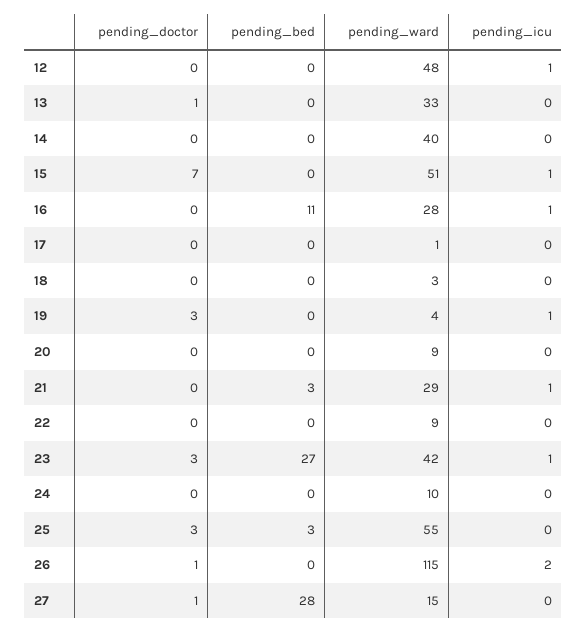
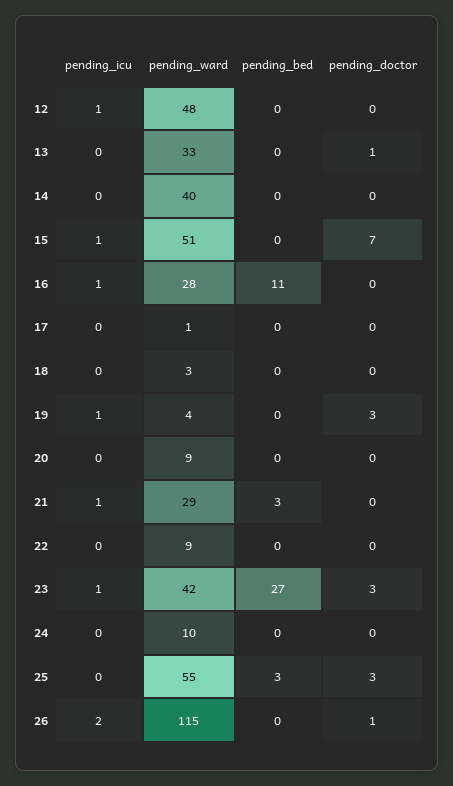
pending_doctor, 27: 1 -> none
pending_bed, 27: 28 -> none
pending_ward, 27: 15 -> none
pending_icu, 27: 0 -> none

